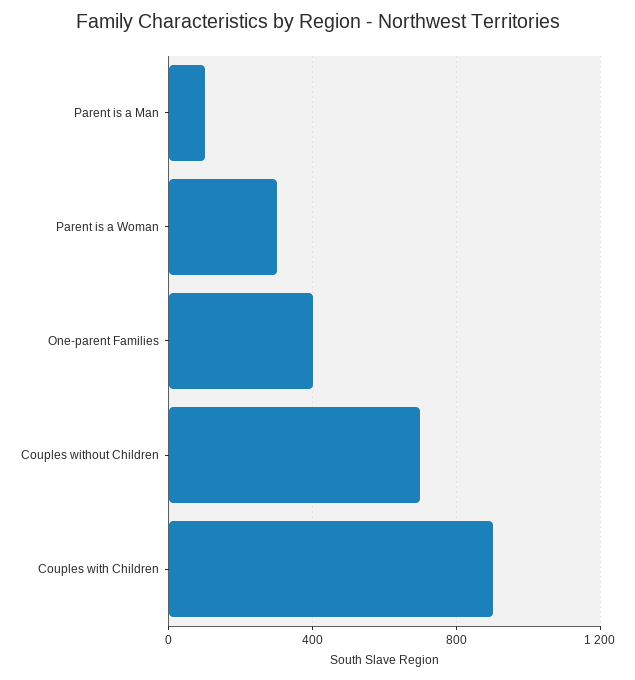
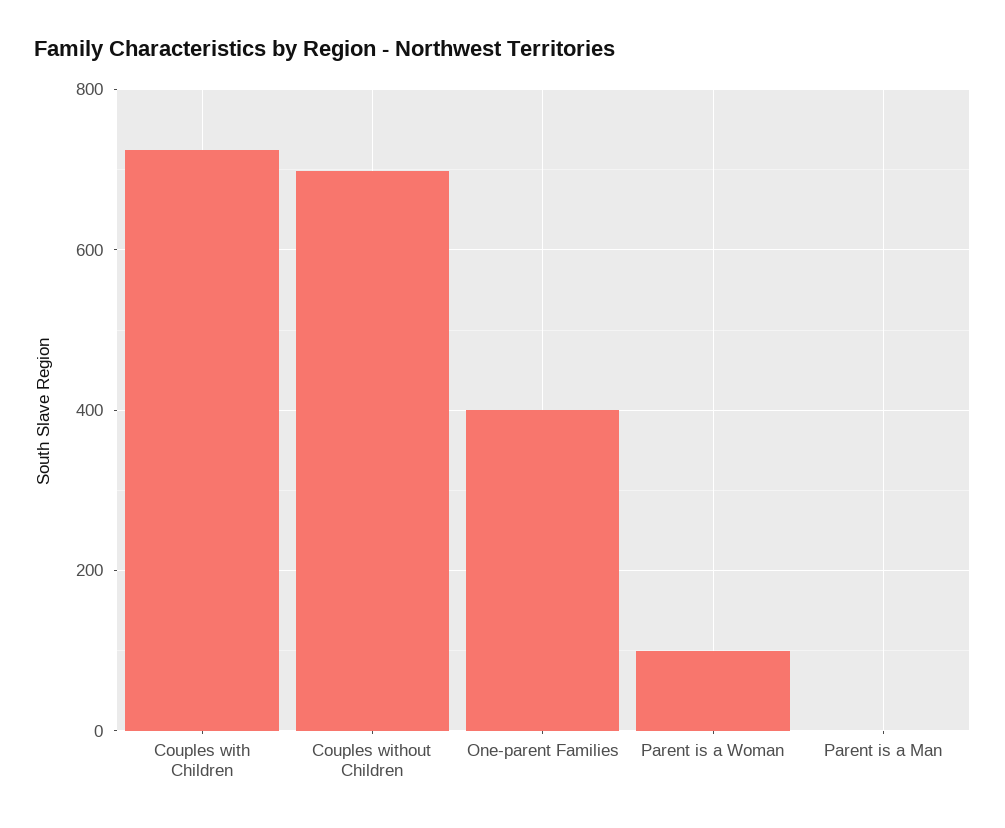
Parent is a Man: 100 -> 0
Parent is a Woman: 300 -> 100
Couples with Children: 900 -> 720

